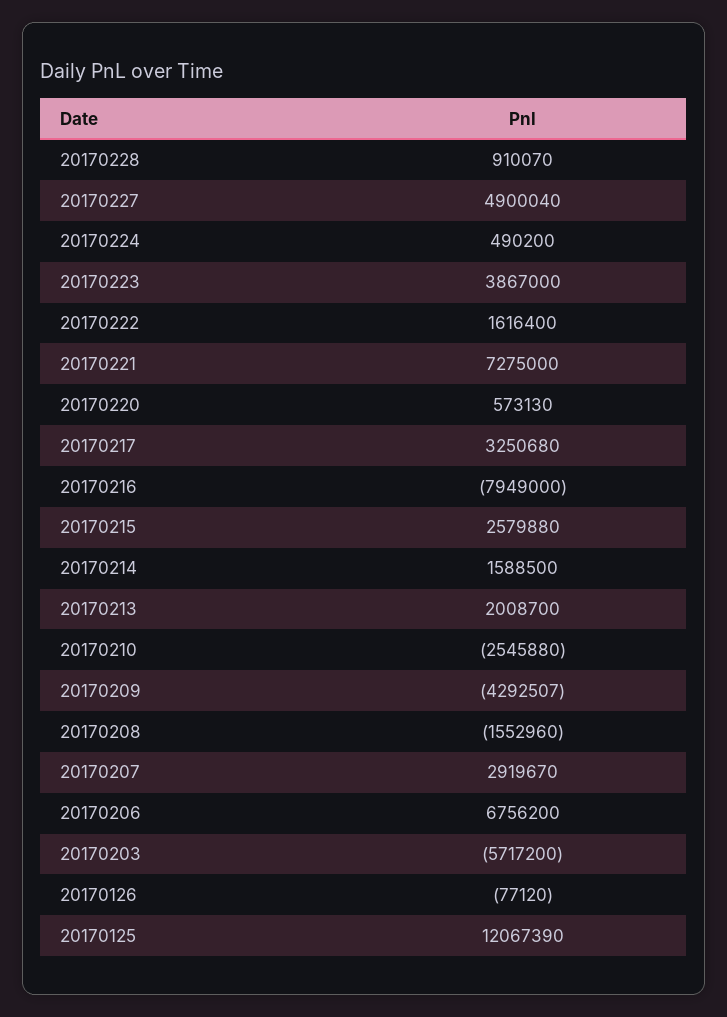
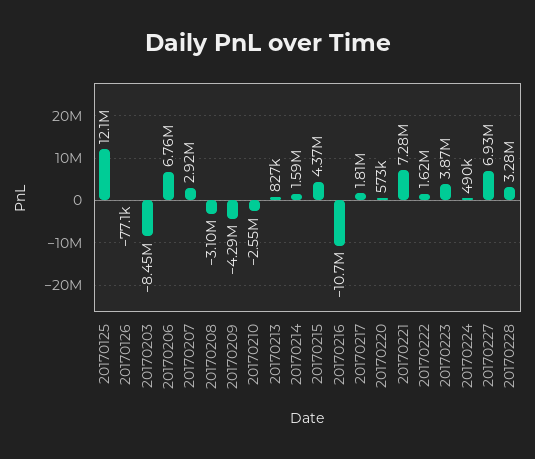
20170228: 910070 -> 3280000
20170227: 4900040 -> 6930000
20170217: 3250680 -> 1810000
20170216: -7949000 -> -10700000
20170215: 2579880 -> 4370000
20170213: 2008700 -> 827000
20170208: -1552960 -> -3100000
20170203: -5717200 -> -8450000

